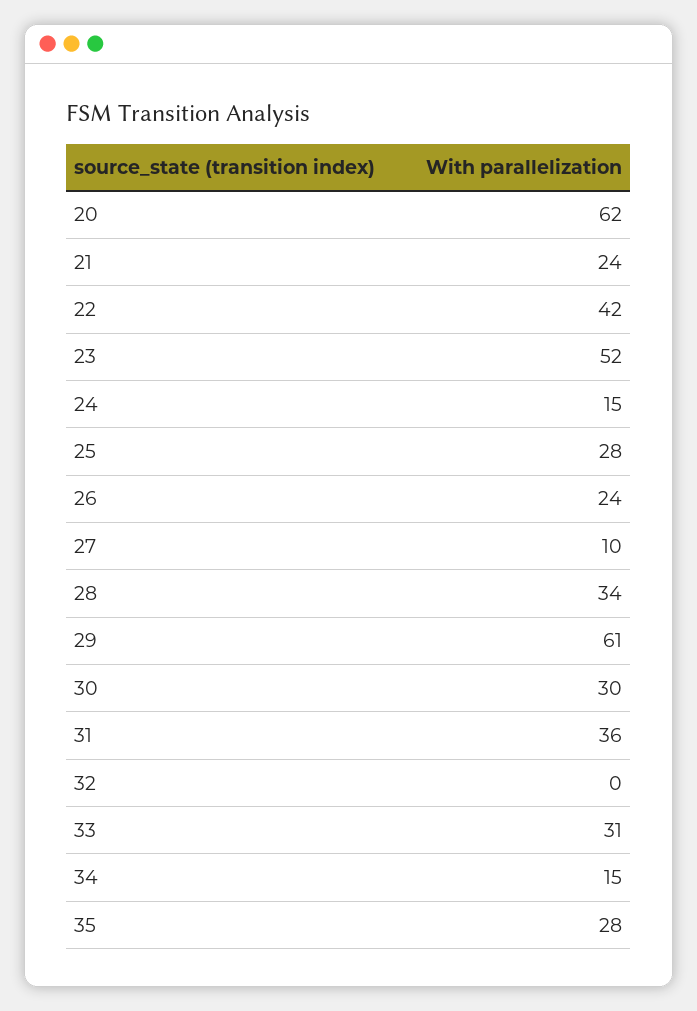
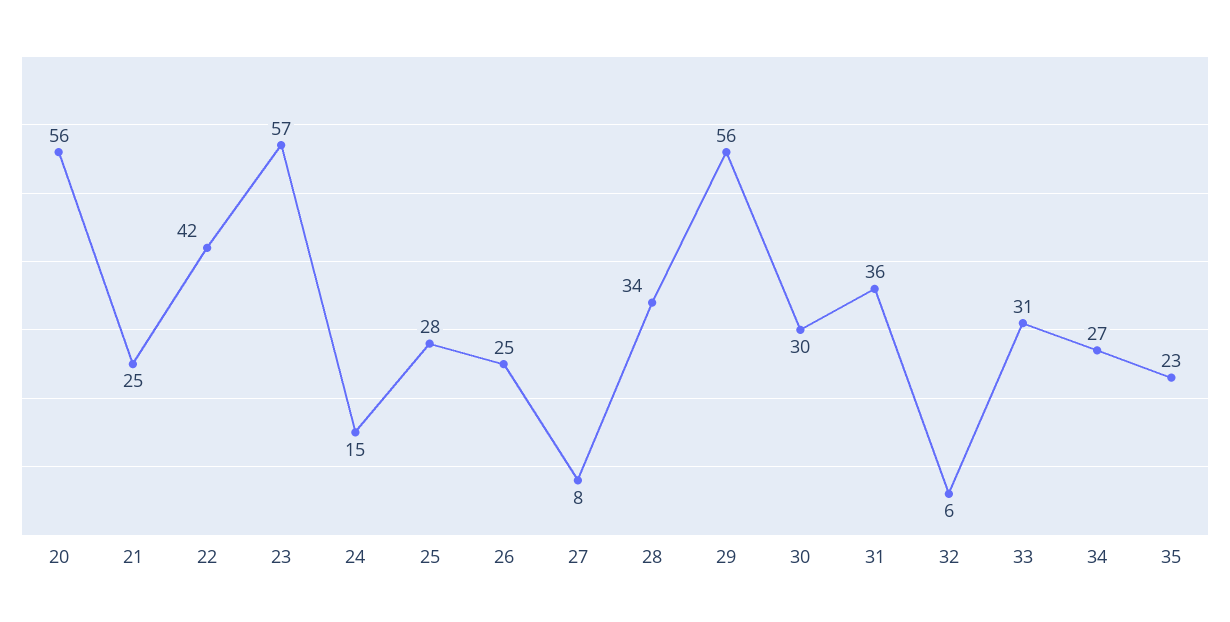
20: 62 -> 56
21: 24 -> 25
23: 52 -> 57
26: 24 -> 25
27: 10 -> 8
29: 61 -> 56
32: 0 -> 6
34: 15 -> 27
35: 28 -> 23

